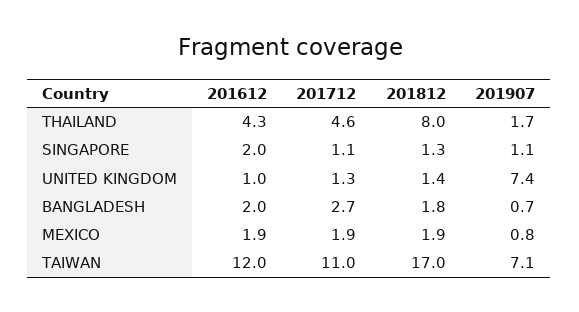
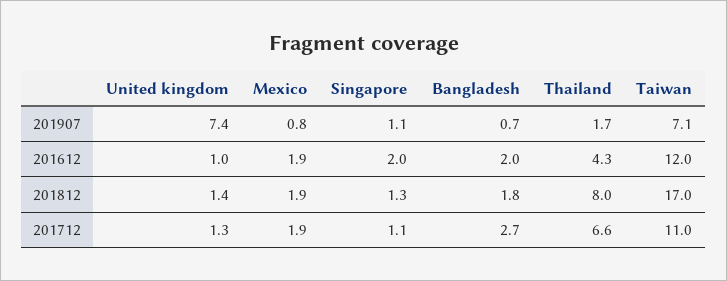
201712, THAILAND: 4.6 -> 6.6

